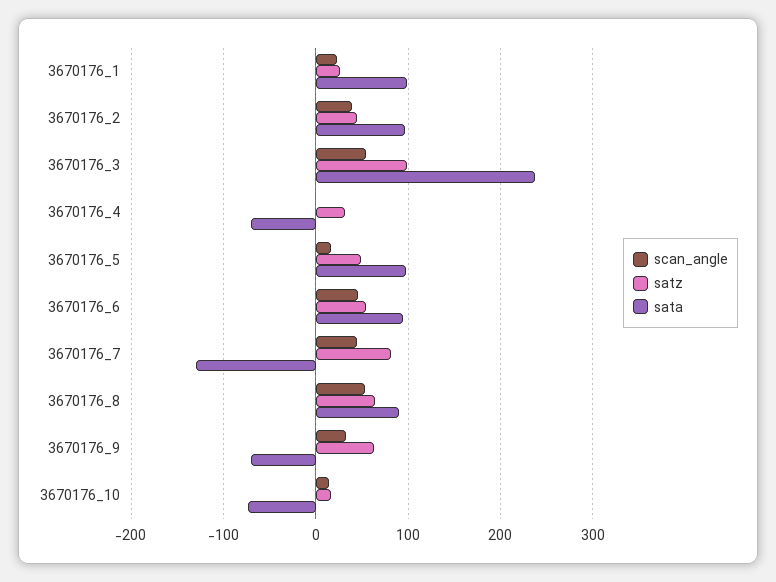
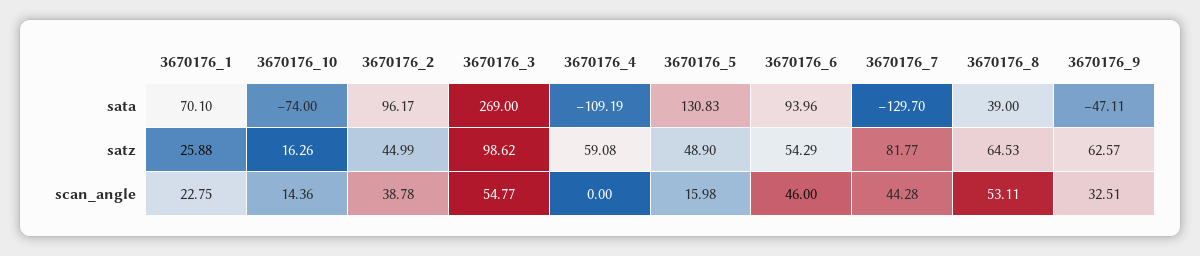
sata, 3670176_1: 100 -> 70.1
sata, 3670176_3: 240 -> 269
satz, 3670176_4: 30 -> 59.08
sata, 3670176_4: -70 -> -109.19
sata, 3670176_5: 100 -> 130.83
sata, 3670176_8: 90 -> 39
sata, 3670176_9: -70 -> -47.11

